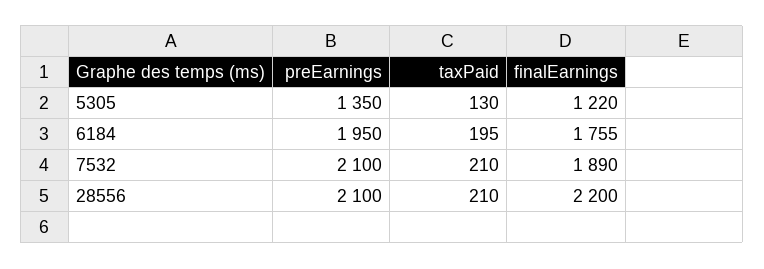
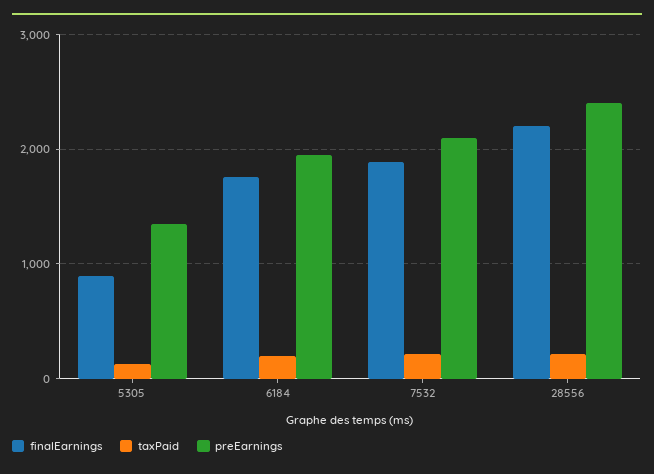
finalEarnings, 5305: 1220 -> 900
preEarnings, 28556: 2100 -> 2400

